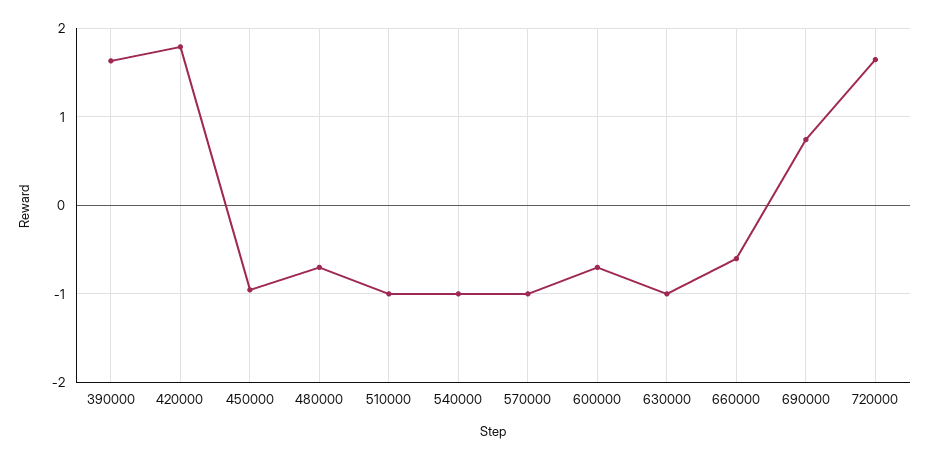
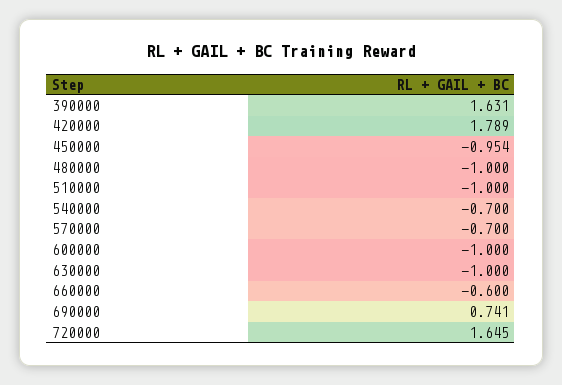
480000: -0.7 -> -1
540000: -1 -> -0.7
570000: -1 -> -0.7
600000: -0.7 -> -1

